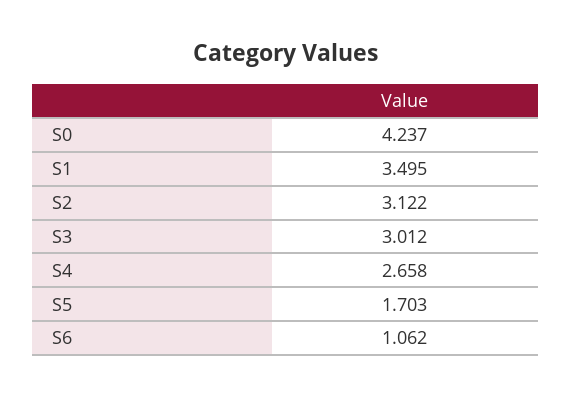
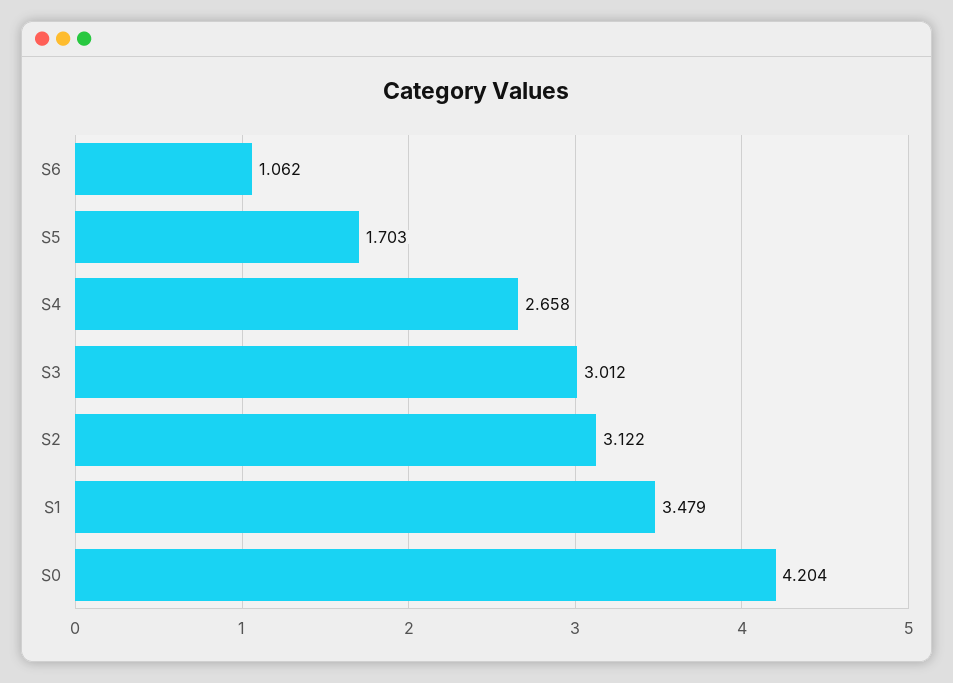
S0: 4.237 -> 4.204
S1: 3.495 -> 3.479

